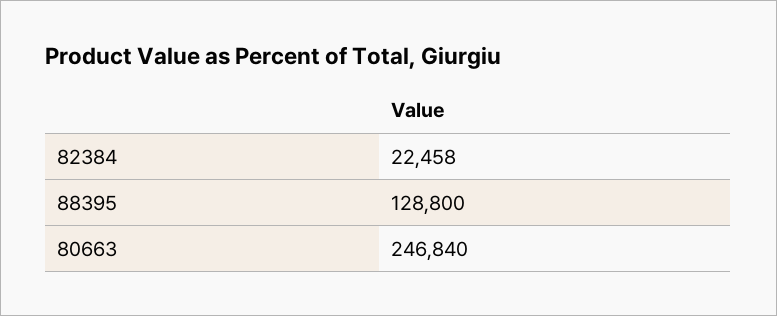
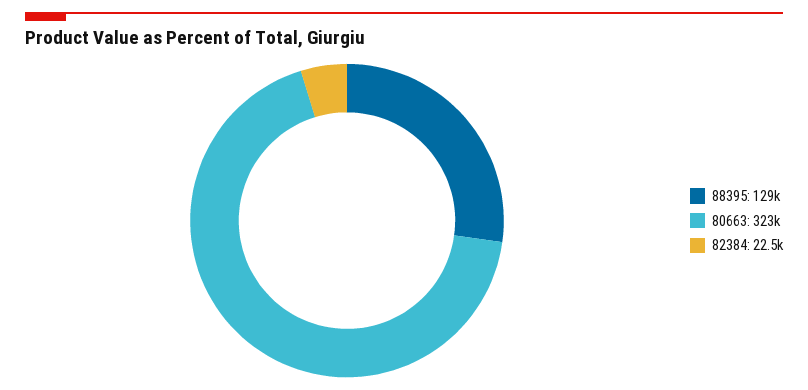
80663: 246840 -> 323000

